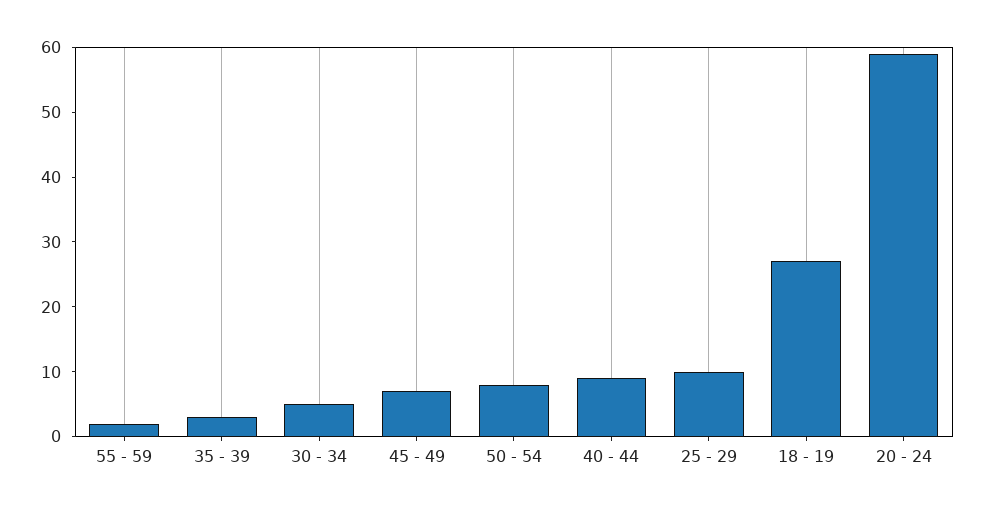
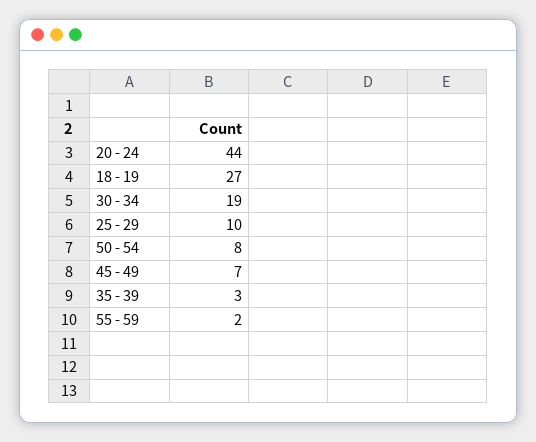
30 - 34: 5 -> 19
40 - 44: 10 -> none
20 - 24: 60 -> 44

